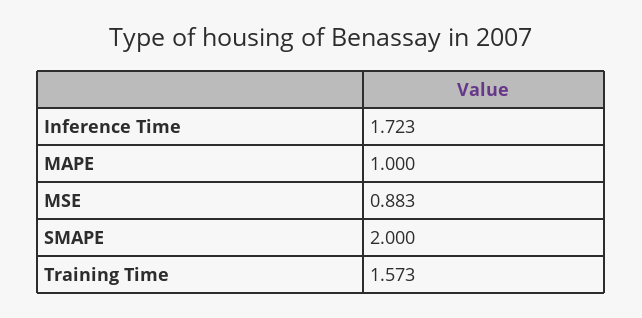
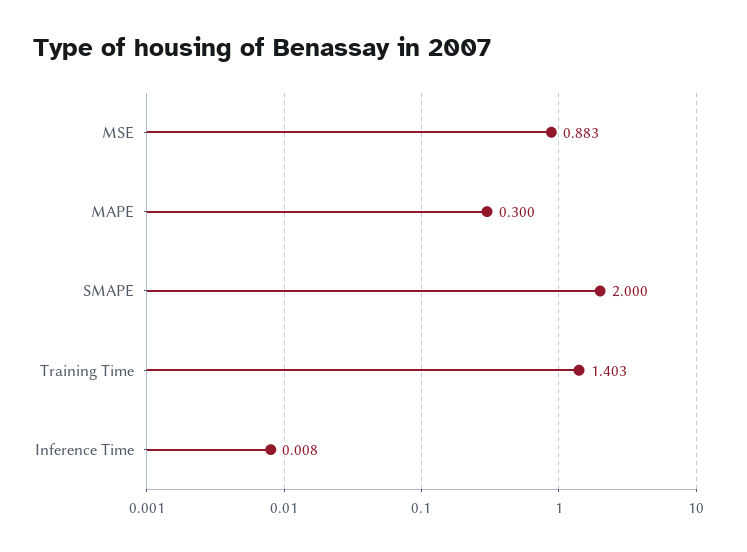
Inference Time: 1.723 -> 0.008
MAPE: 1 -> 0.3
Training Time: 1.573 -> 1.403

